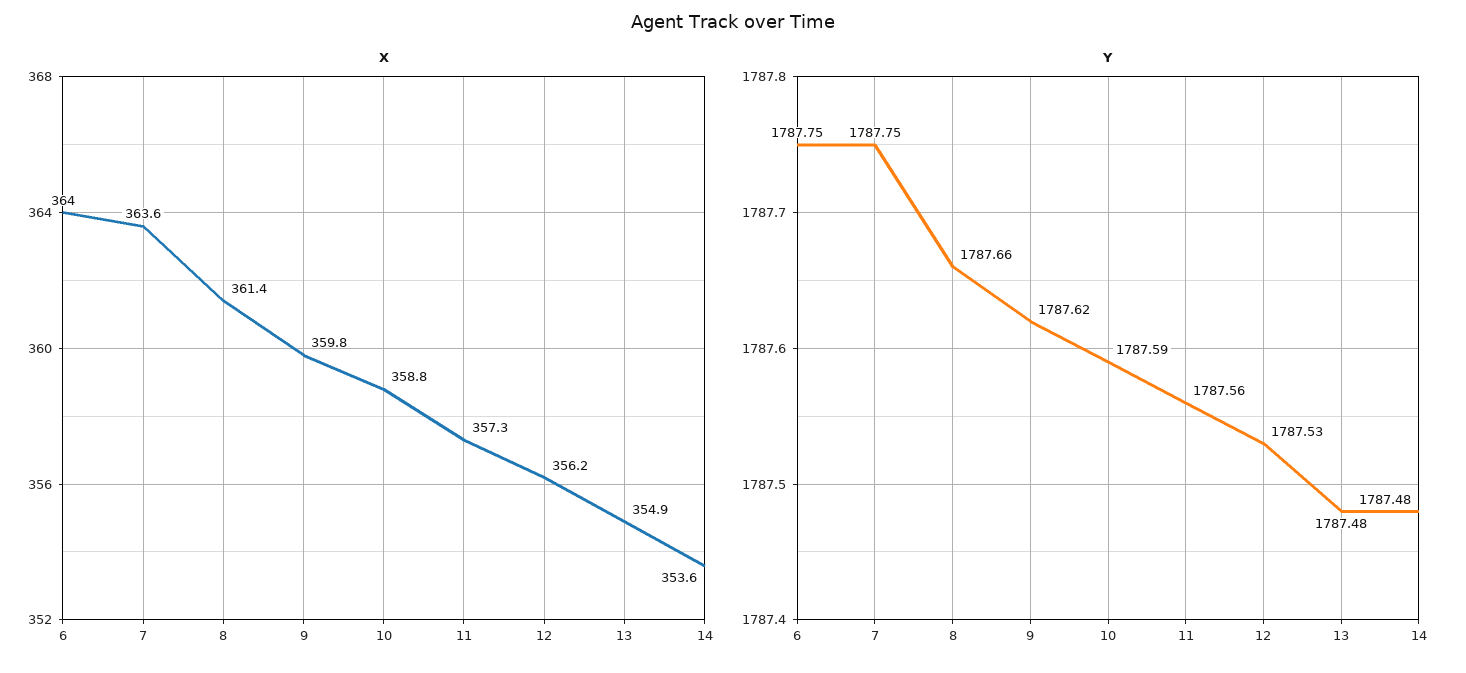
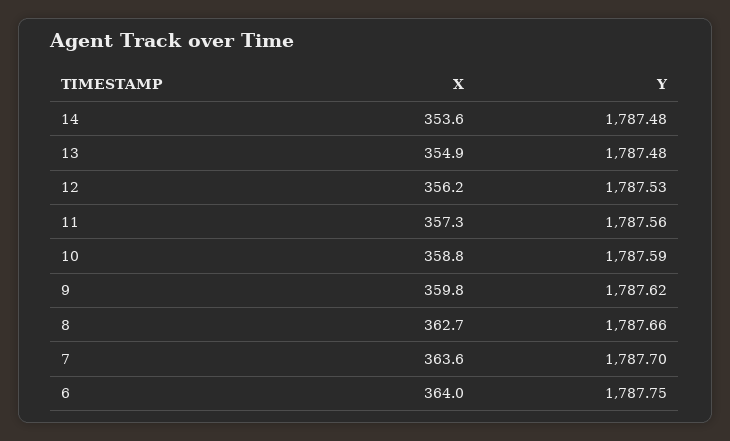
X, 8: 361.4 -> 362.7
Y, 7: 1787.75 -> 1787.7

